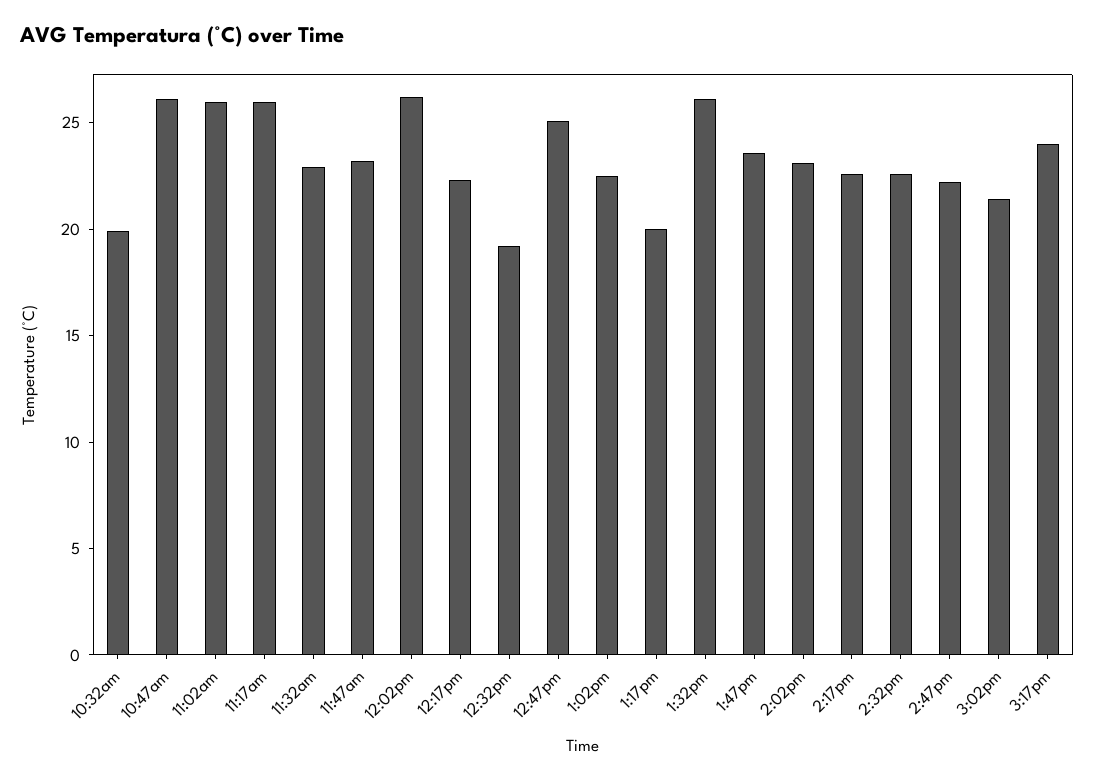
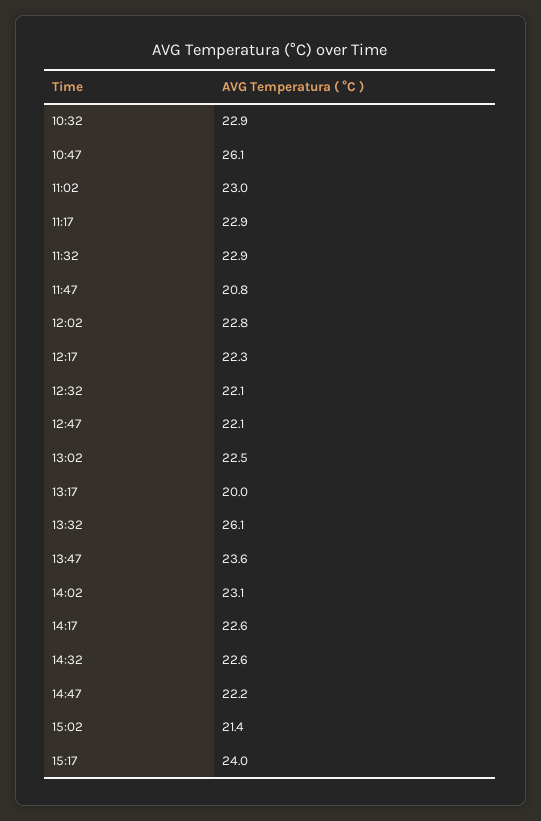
10:32am: 20 -> 22.9
11:02am: 26 -> 23
11:17am: 26 -> 22.9
11:47am: 23 -> 20.8
12:02pm: 26 -> 22.8
12:32pm: 19 -> 22.1
12:47pm: 25 -> 22.1

